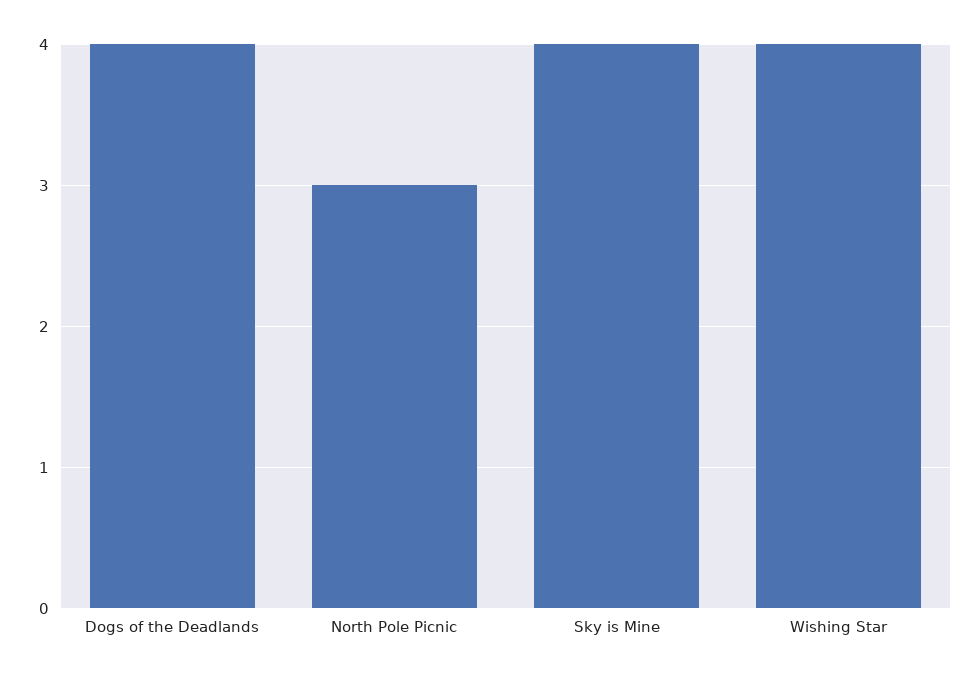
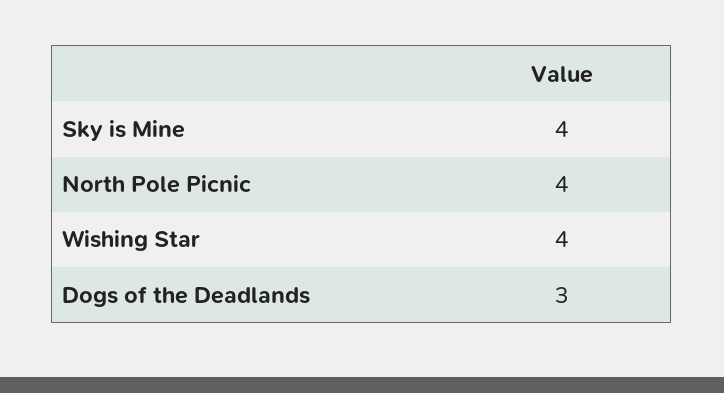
Dogs of the Deadlands: 4 -> 3
North Pole Picnic: 3 -> 4

